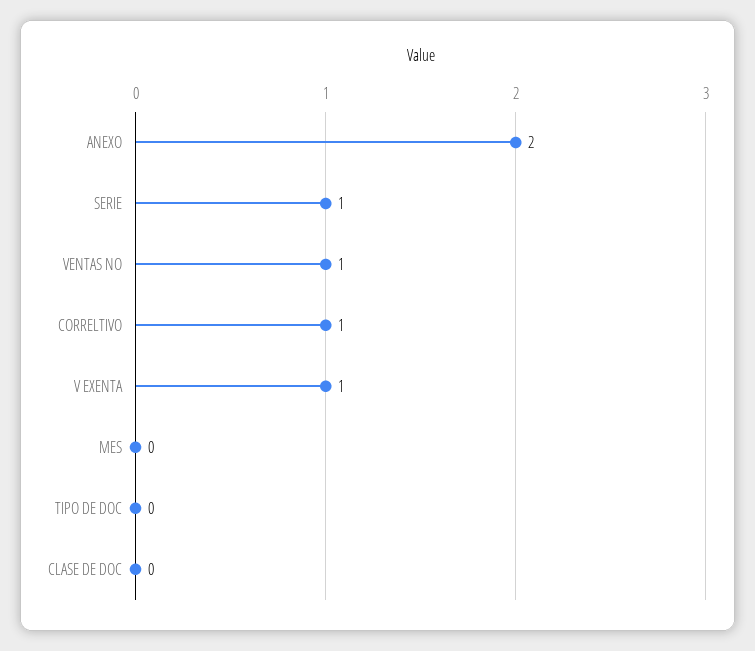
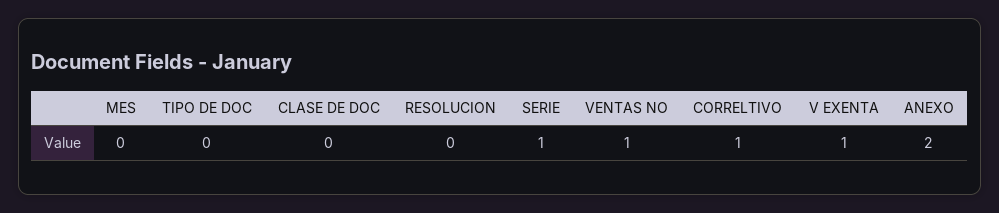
RESOLUCION: none -> 0

